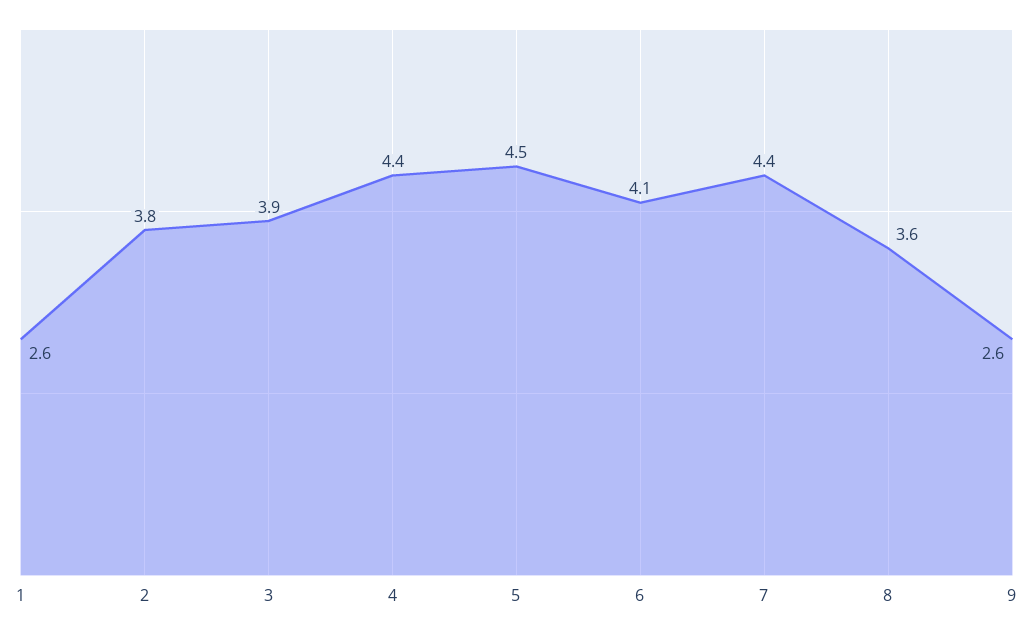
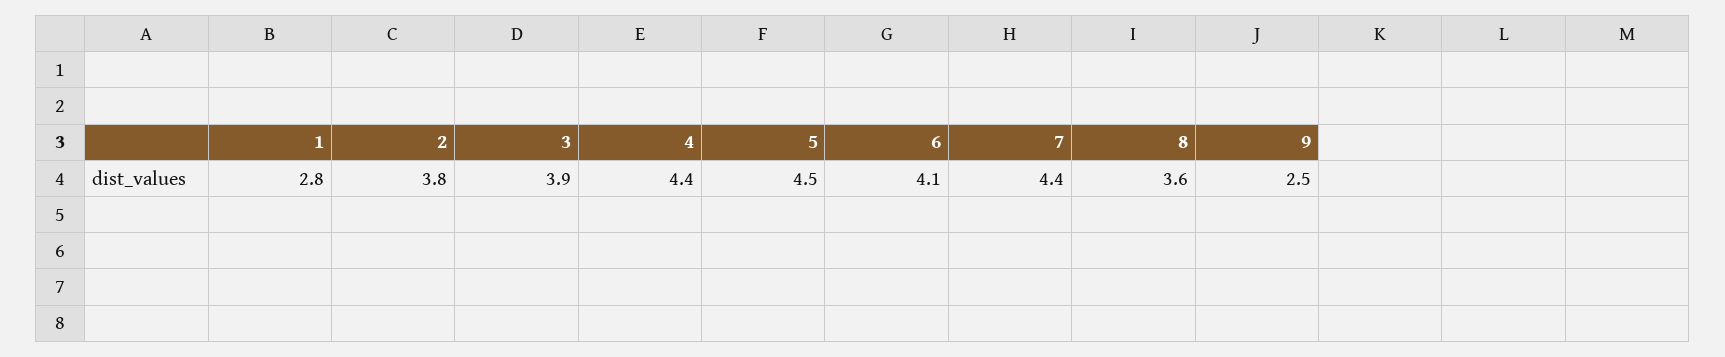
1: 2.6 -> 2.8
9: 2.6 -> 2.5

